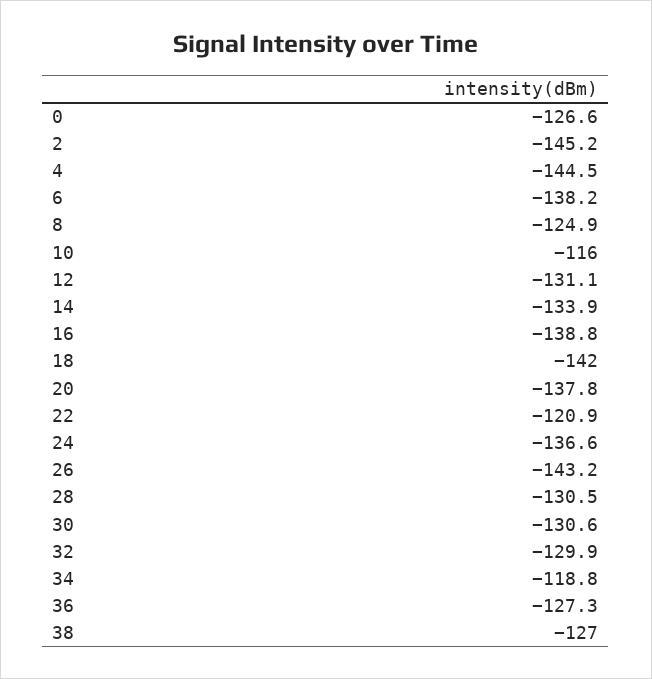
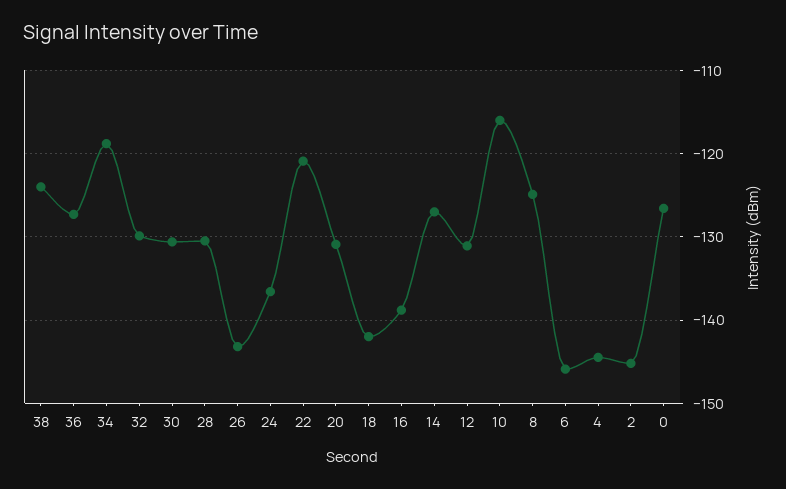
6: -138.2 -> -146
14: -133.9 -> -127
20: -137.8 -> -131
38: -127 -> -124

